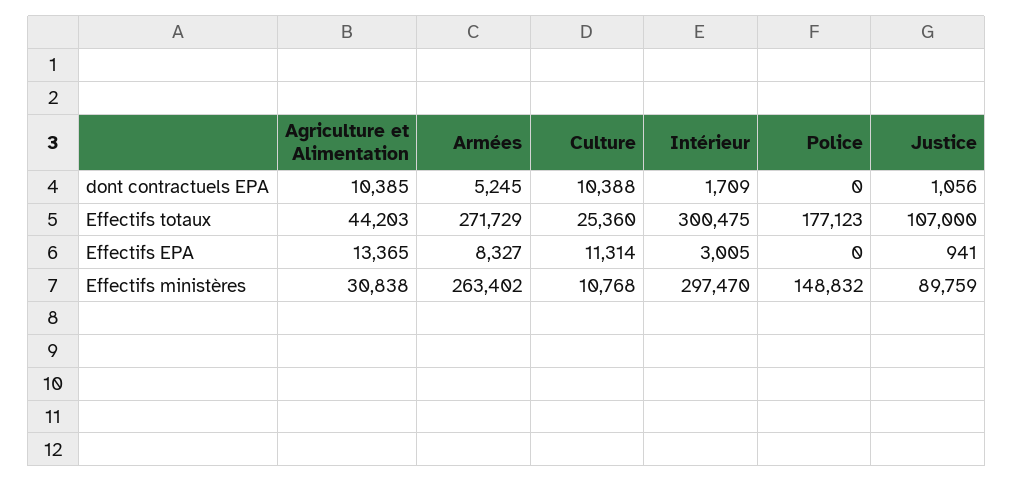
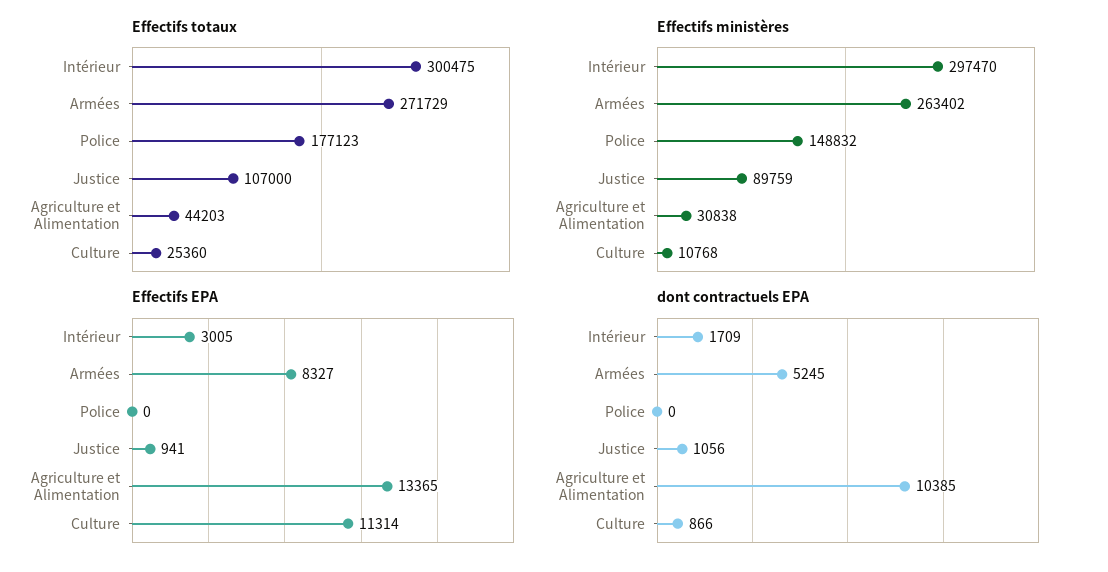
dont contractuels EPA, Culture: 10388 -> 866

